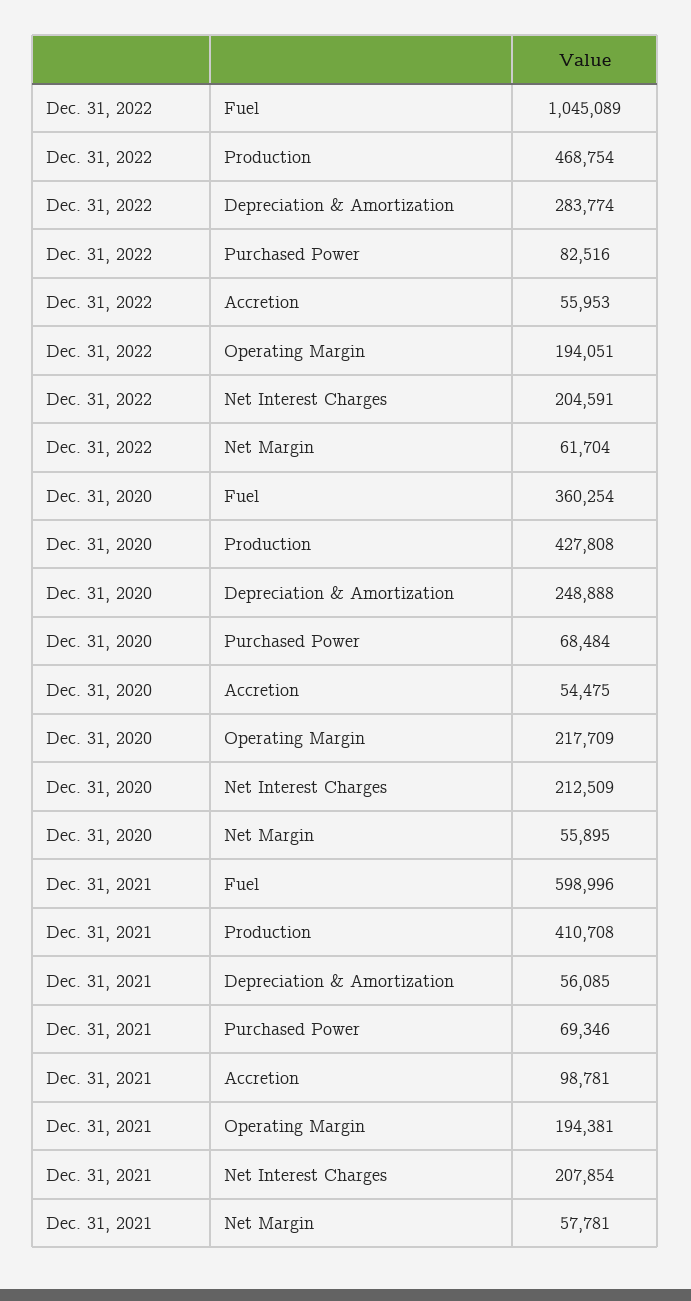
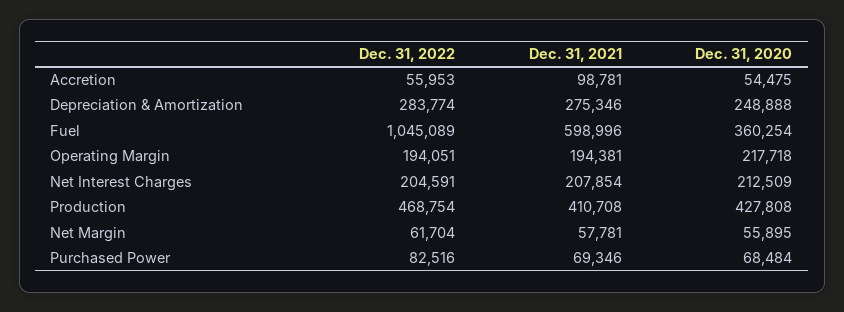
Dec. 31, 2020, Operating Margin: 217709 -> 217718
Dec. 31, 2021, Depreciation & Amortization: 56085 -> 275346

